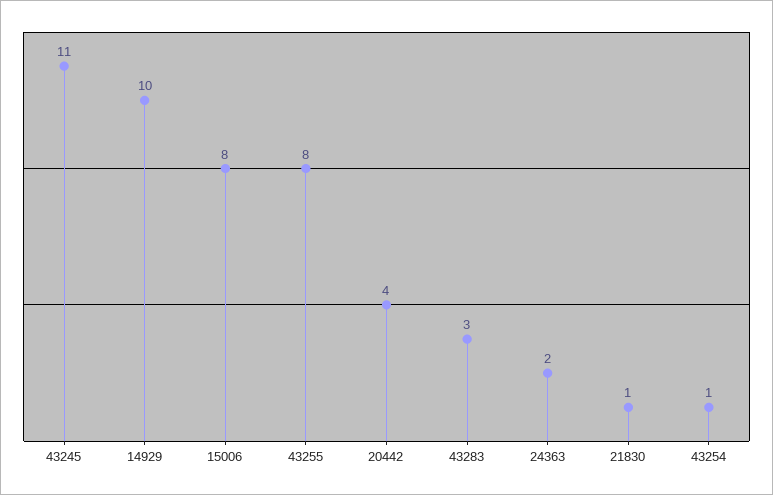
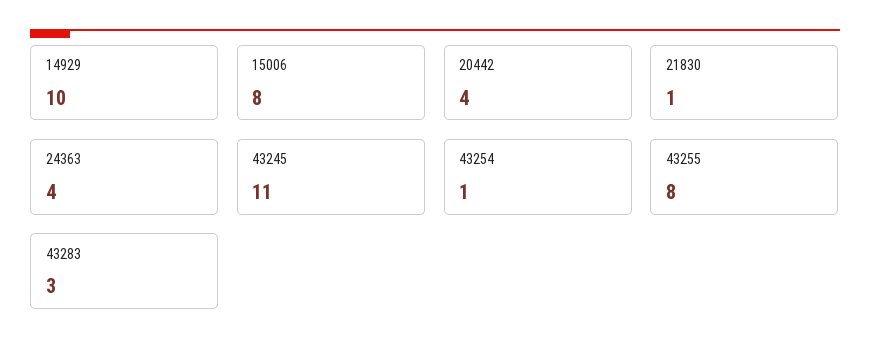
24363: 2 -> 4

